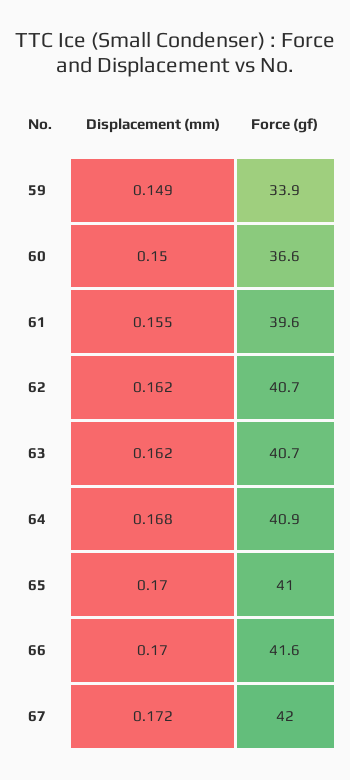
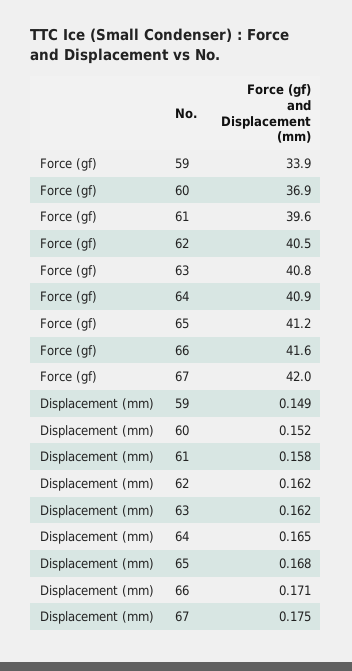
Displacement (mm), 60: 0.15 -> 0.152
Force (gf), 60: 36.6 -> 36.9
Displacement (mm), 61: 0.155 -> 0.158
Force (gf), 62: 40.7 -> 40.5
Force (gf), 63: 40.7 -> 40.8
Displacement (mm), 64: 0.168 -> 0.165
Displacement (mm), 65: 0.17 -> 0.168
Force (gf), 65: 41 -> 41.2
Displacement (mm), 66: 0.17 -> 0.171
Displacement (mm), 67: 0.172 -> 0.175

